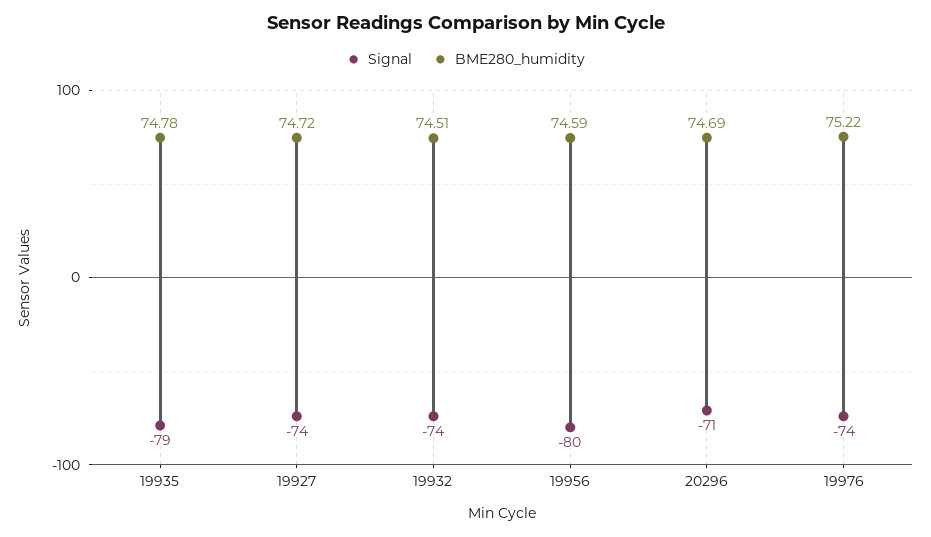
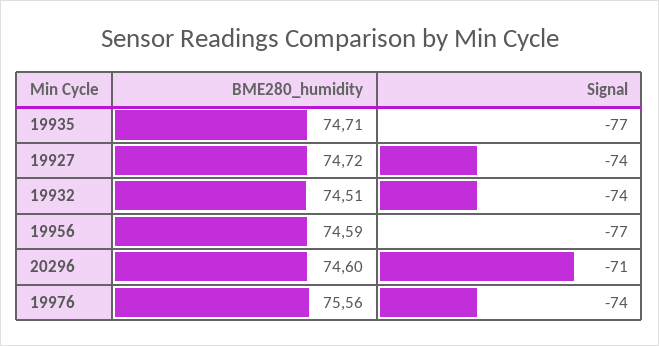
Signal, 19935: -79 -> -77
BME280_humidity, 19935: 74.78 -> 74.71
Signal, 19956: -80 -> -77
BME280_humidity, 20296: 74.69 -> 74.6
BME280_humidity, 19976: 75.22 -> 75.56

